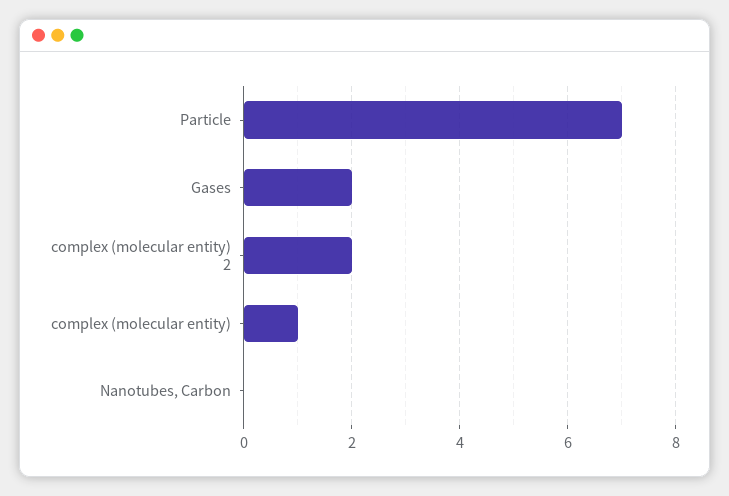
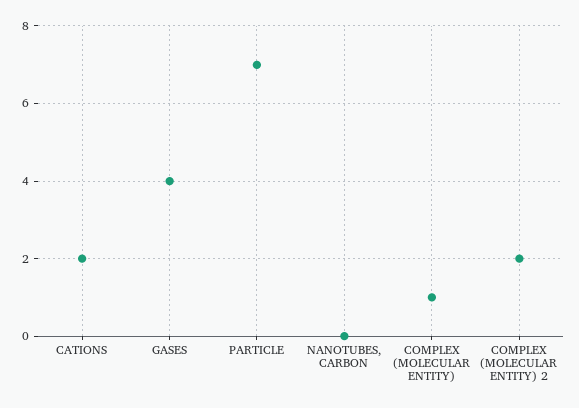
Gases: 2 -> 4
CATIONS: none -> 2

